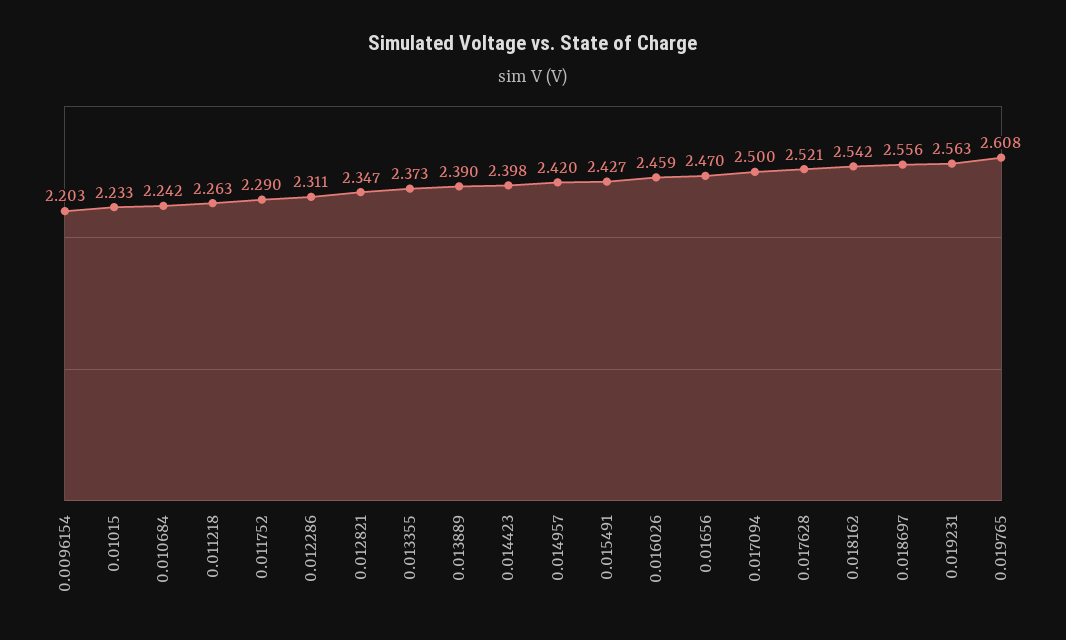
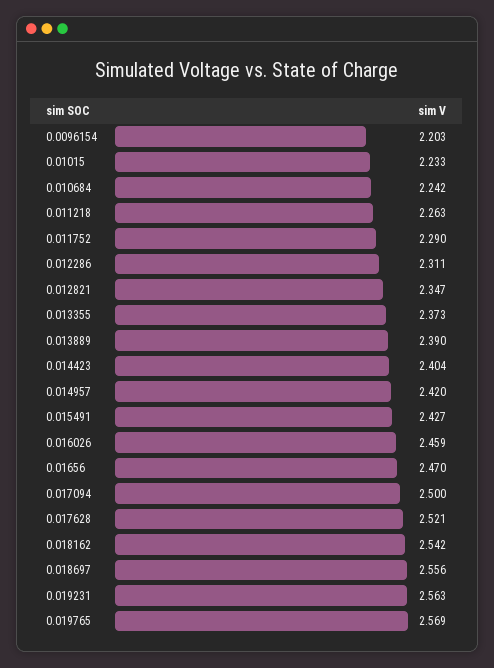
0.014423: 2.398 -> 2.404
0.019765: 2.608 -> 2.569

